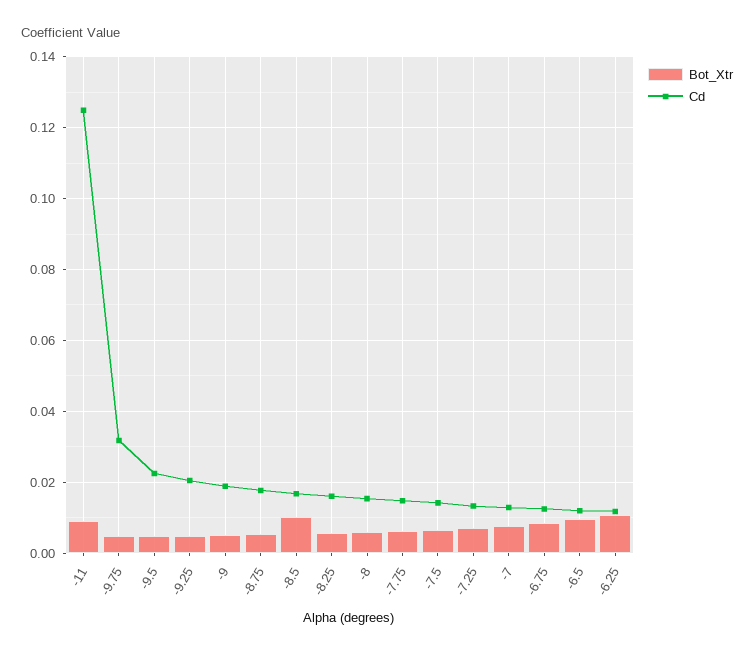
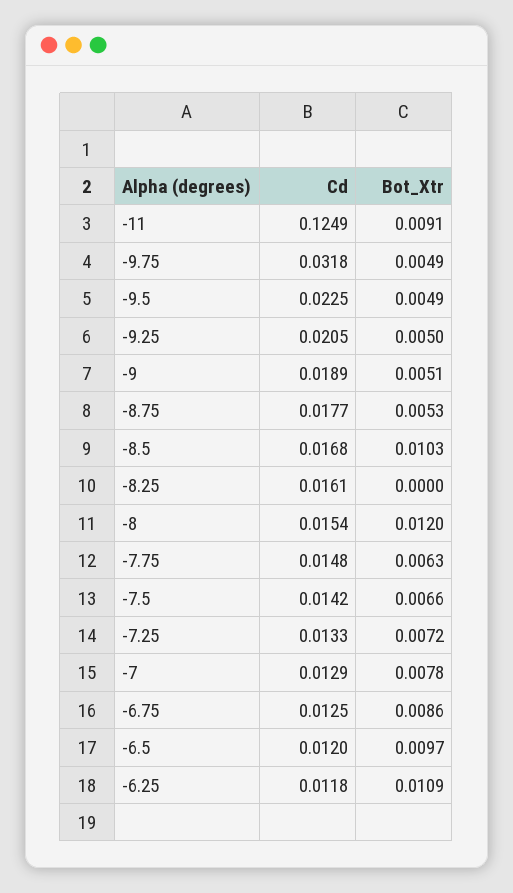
Bot_Xtr, -8.25: 0.006 -> 0
Bot_Xtr, -8: 0.006 -> 0.012

